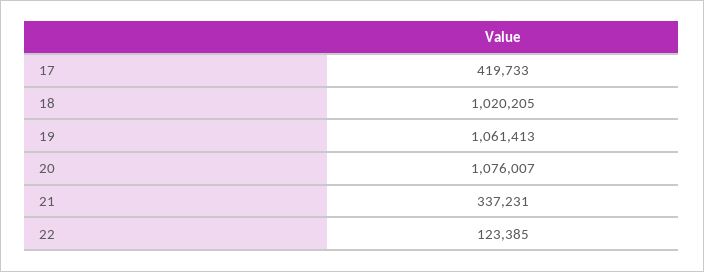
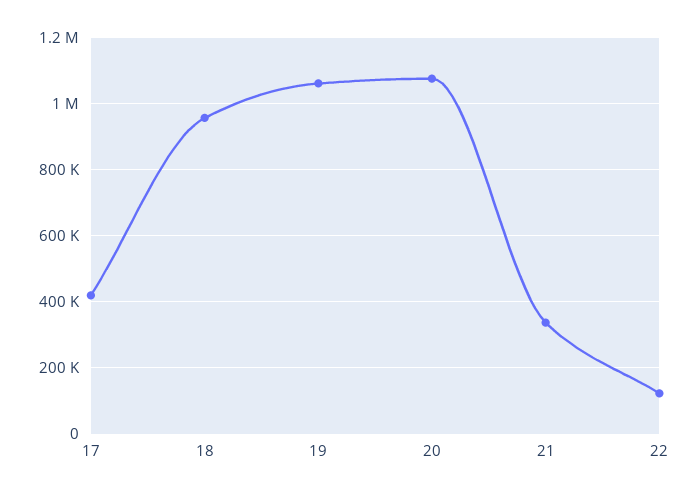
18: 1020205 -> 960000

